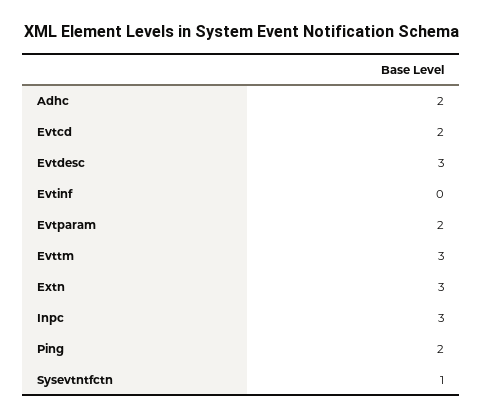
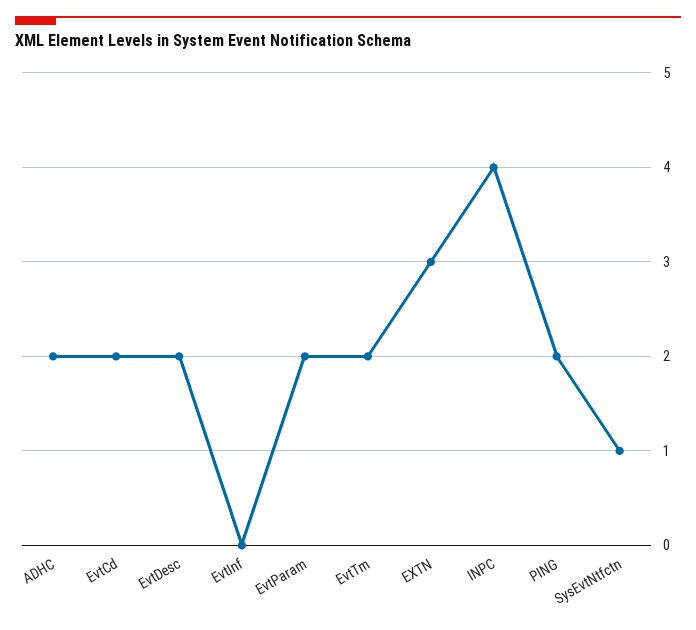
Evtdesc: 3 -> 2
Evttm: 3 -> 2
Inpc: 3 -> 4

